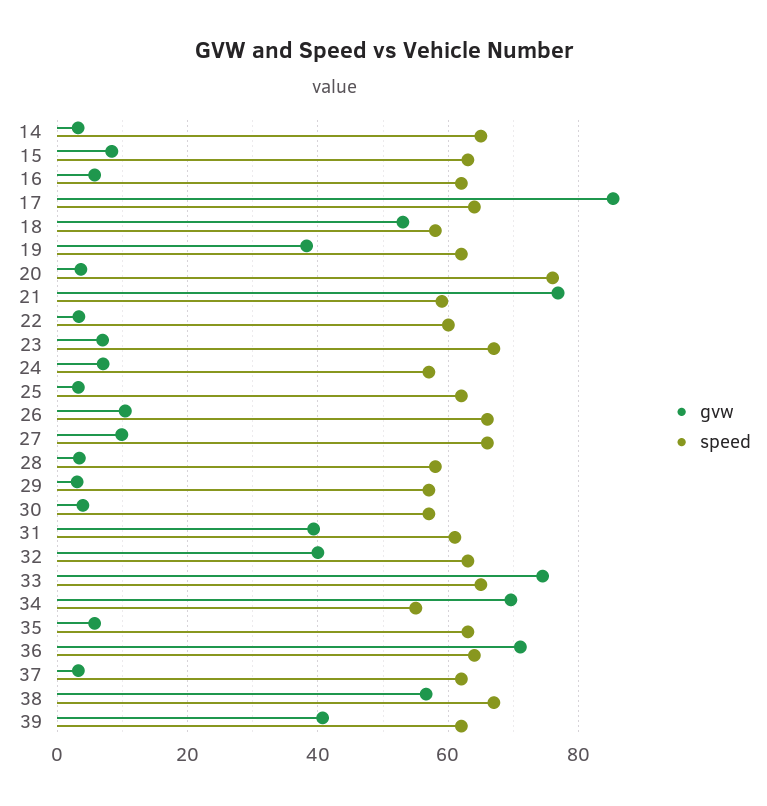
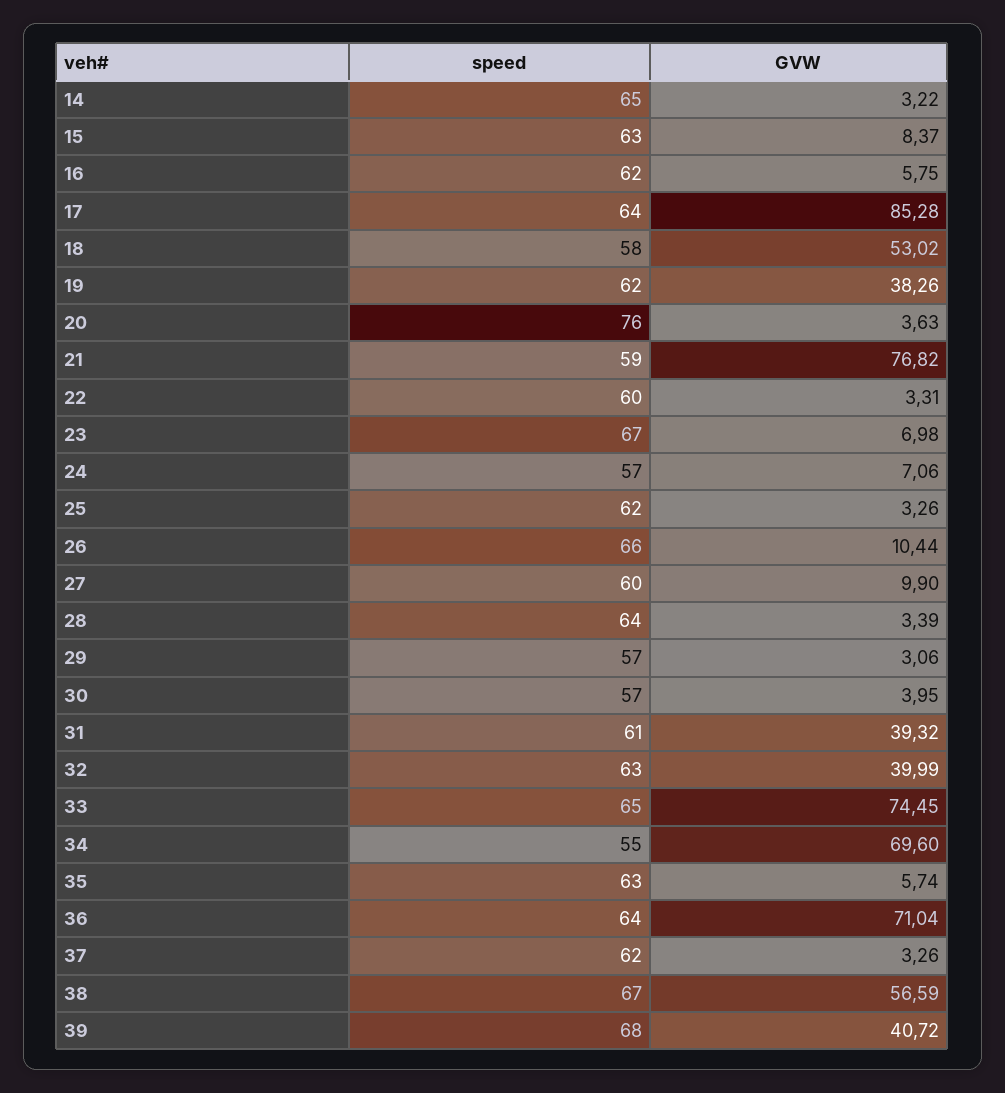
speed, 27: 66 -> 60
speed, 28: 58 -> 64
speed, 39: 62 -> 68

